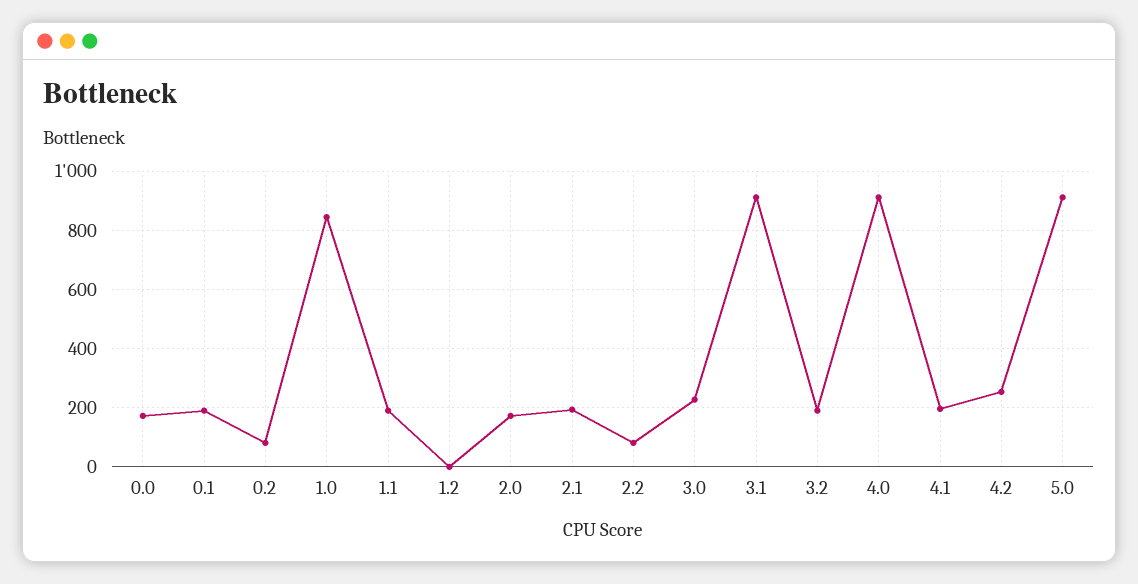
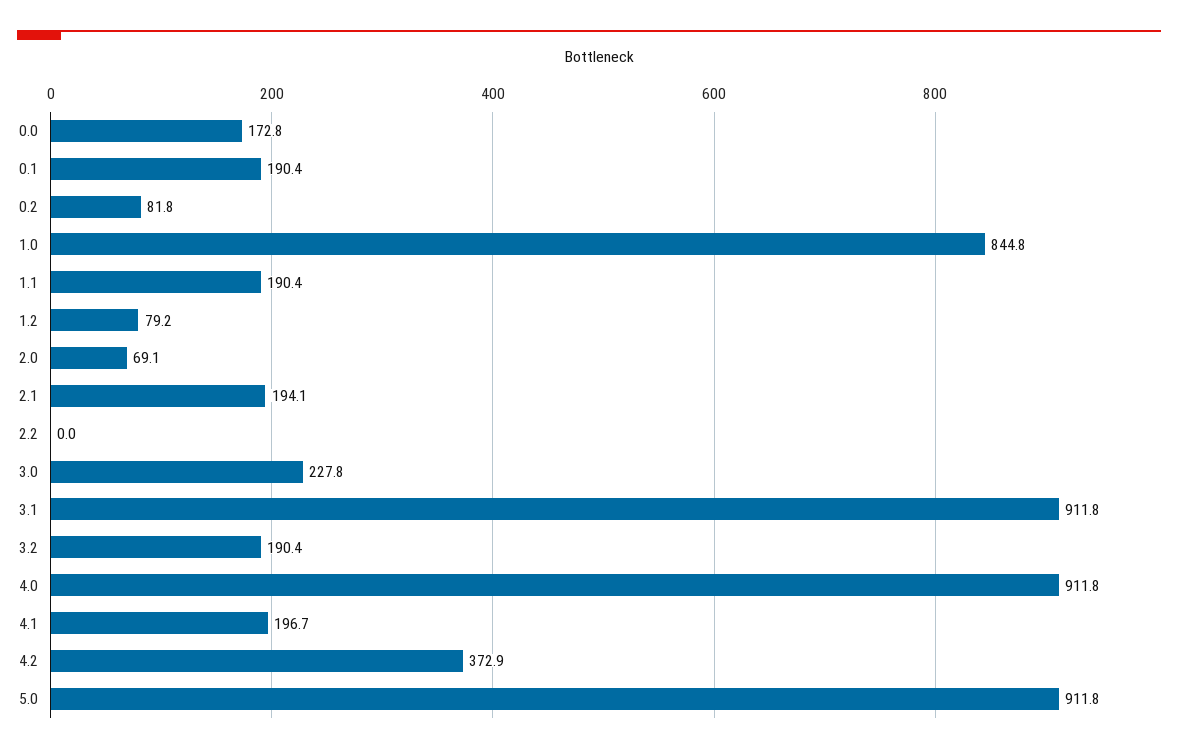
1.2: 0 -> 79.2
2.0: 175 -> 69.1
2.2: 75 -> 0
4.2: 250 -> 372.9

